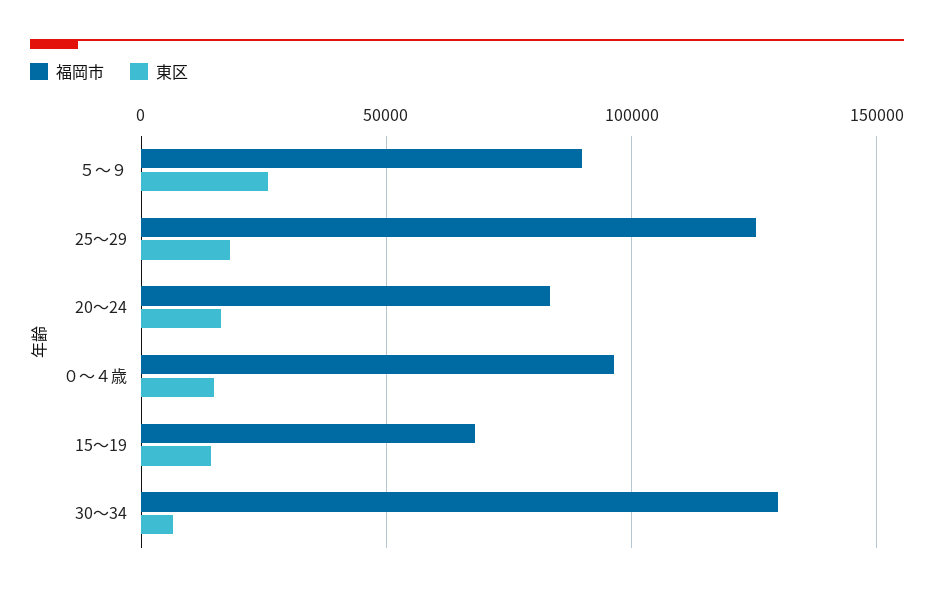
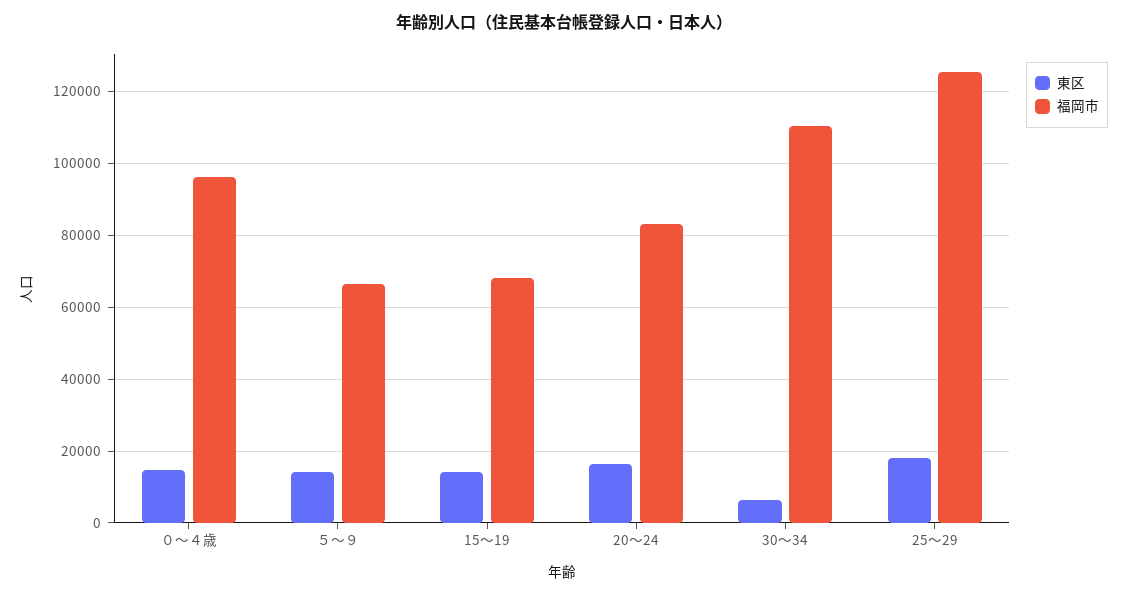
福岡市, ５～９: 90000 -> 66000
東区, ５～９: 25000 -> 14000
福岡市, 30～34: 130000 -> 110000

